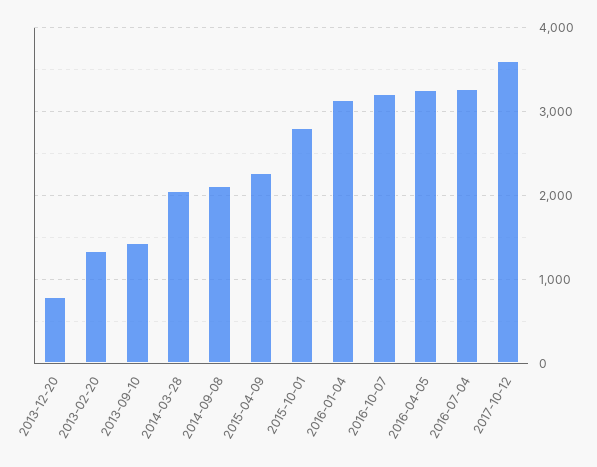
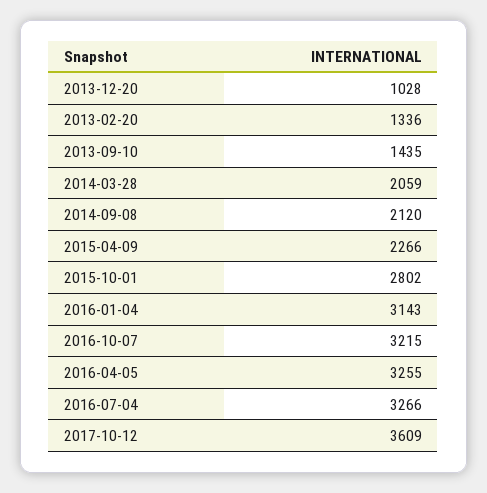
2013-12-20: 800 -> 1028

